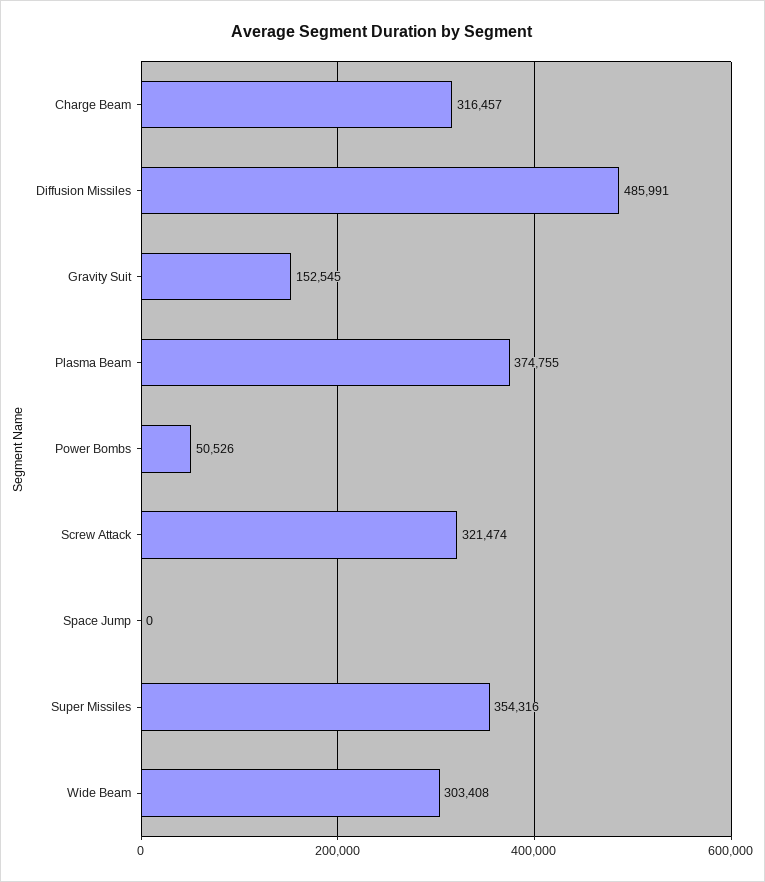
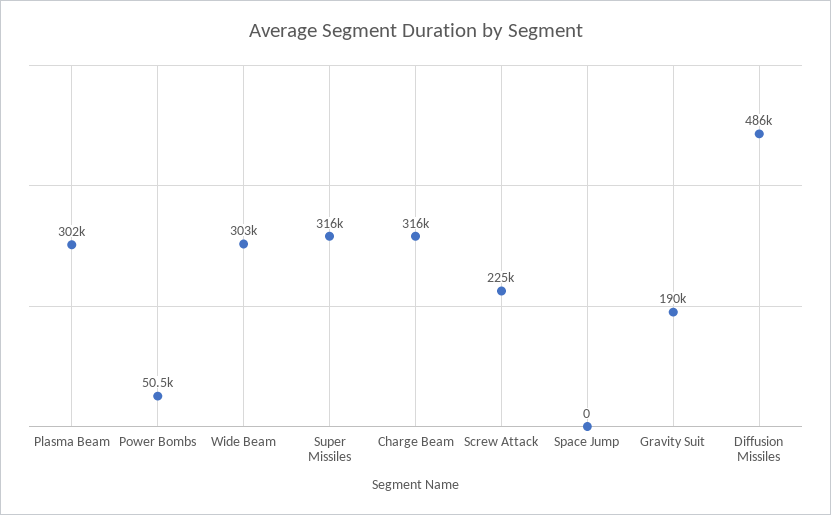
Gravity Suit: 152545 -> 190000
Plasma Beam: 374755 -> 302000
Screw Attack: 321474 -> 225000
Super Missiles: 354316 -> 316000

